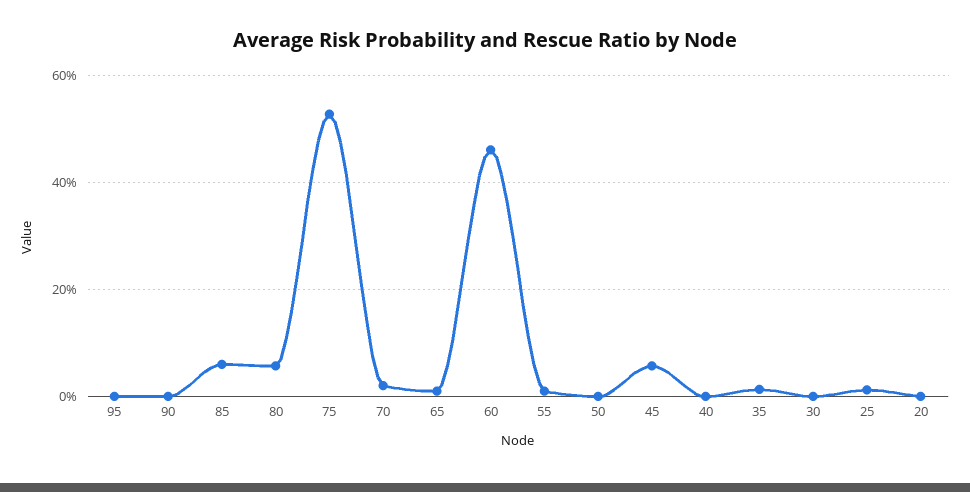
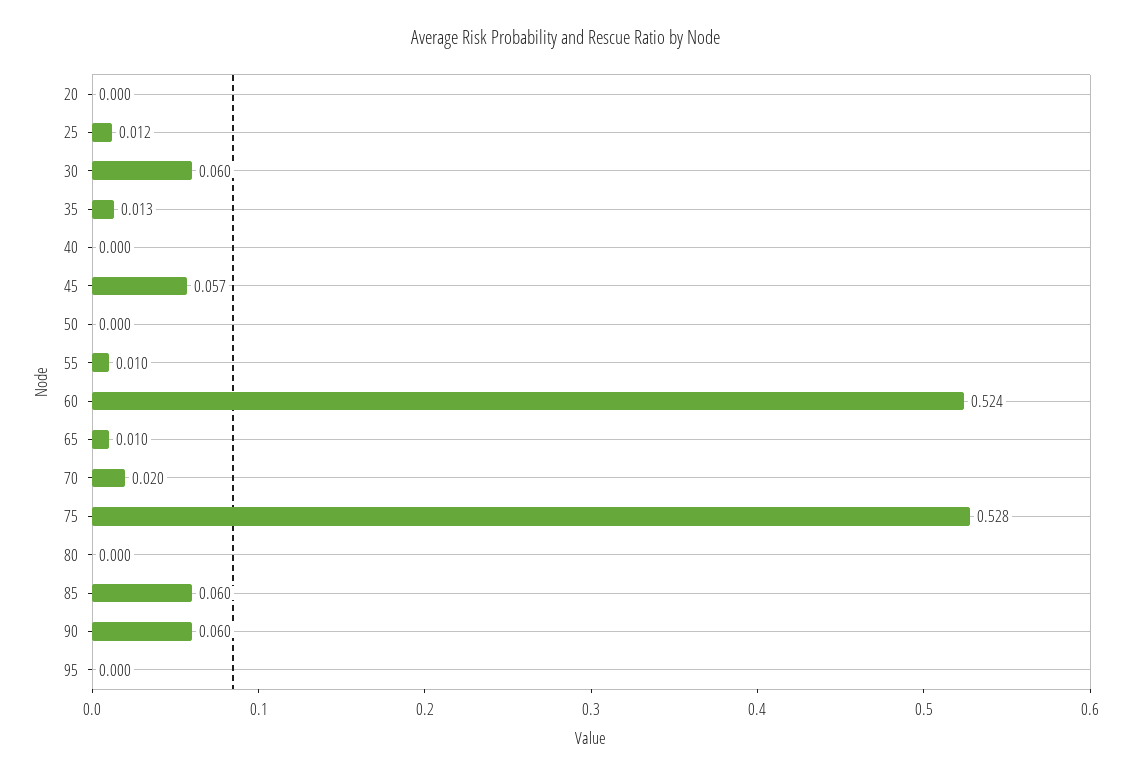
90: 0 -> 0.06
80: 0.06 -> 0
60: 0.46 -> 0.524
30: 0 -> 0.06

